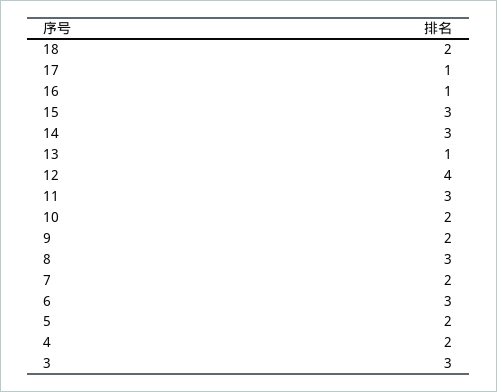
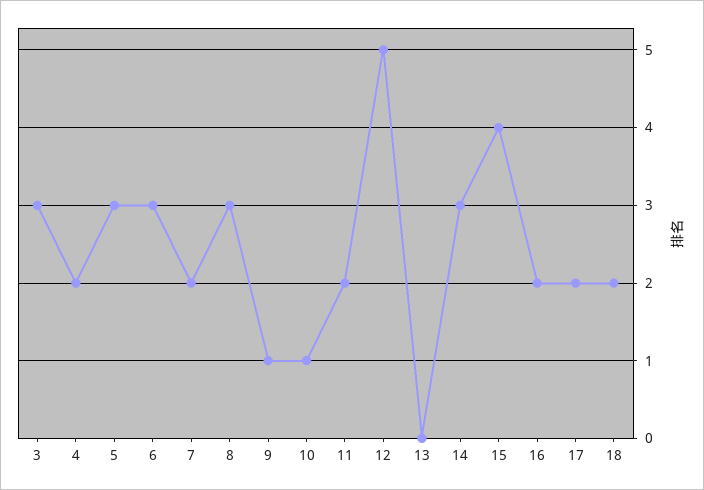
17: 1 -> 2
16: 1 -> 2
15: 3 -> 4
13: 1 -> 0
12: 4 -> 5
11: 3 -> 2
10: 2 -> 1
9: 2 -> 1
5: 2 -> 3

